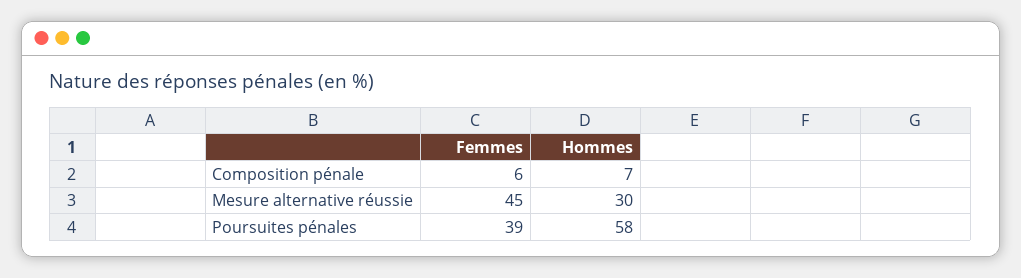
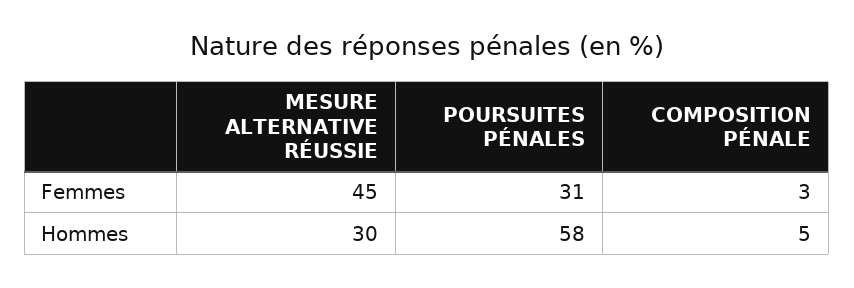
Femmes, Composition pénale: 6 -> 3
Hommes, Composition pénale: 7 -> 5
Femmes, Poursuites pénales: 39 -> 31

